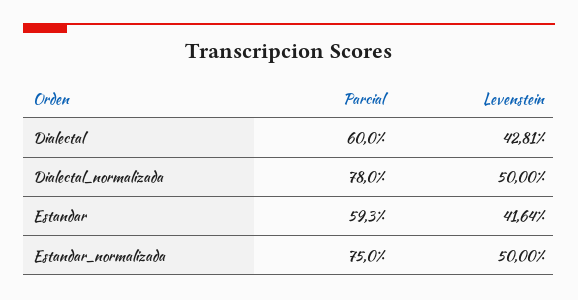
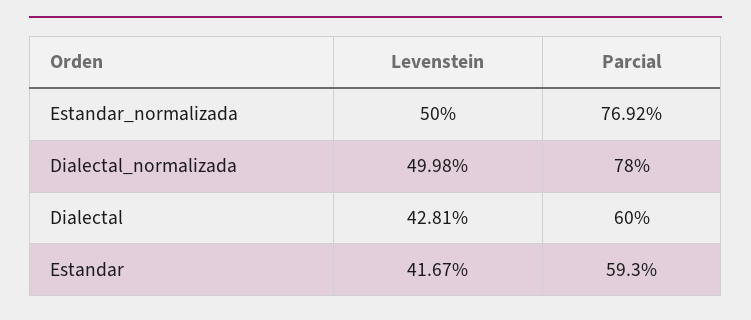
Levenstein, Dialectal_normalizada: 50 -> 49.98
Levenstein, Estandar: 41.64 -> 41.67
Parcial, Estandar_normalizada: 75 -> 76.92

